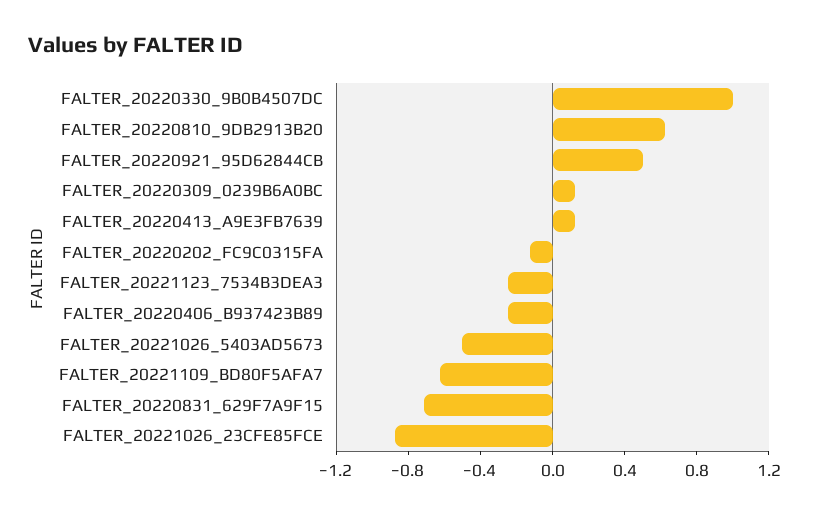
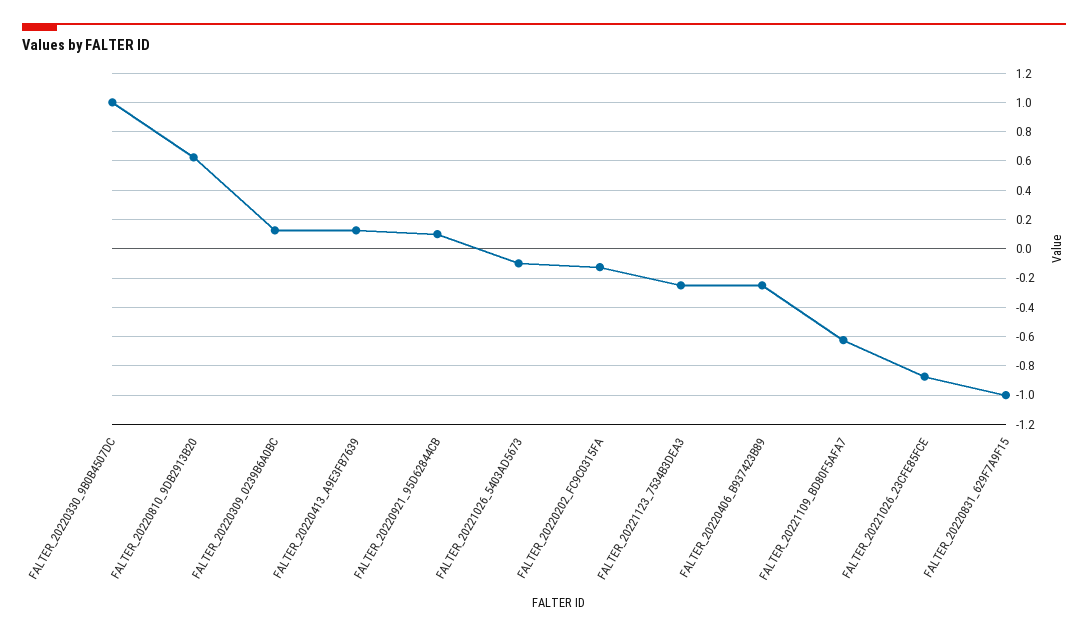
FALTER_20220921_95D62844CB: 0.5 -> 0.1
FALTER_20221026_5403AD5673: -0.5 -> -0.1
FALTER_20220831_629F7A9F15: -0.7 -> -1

